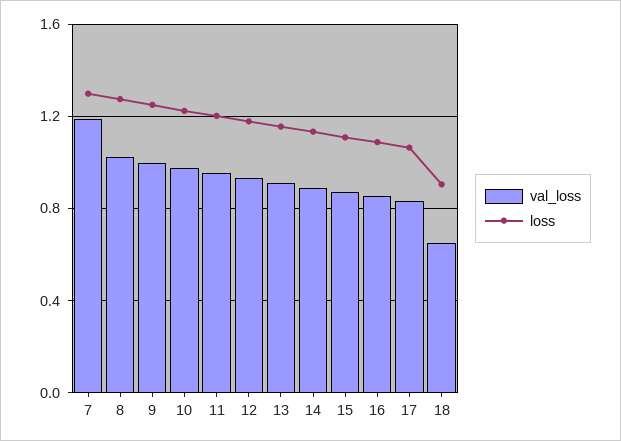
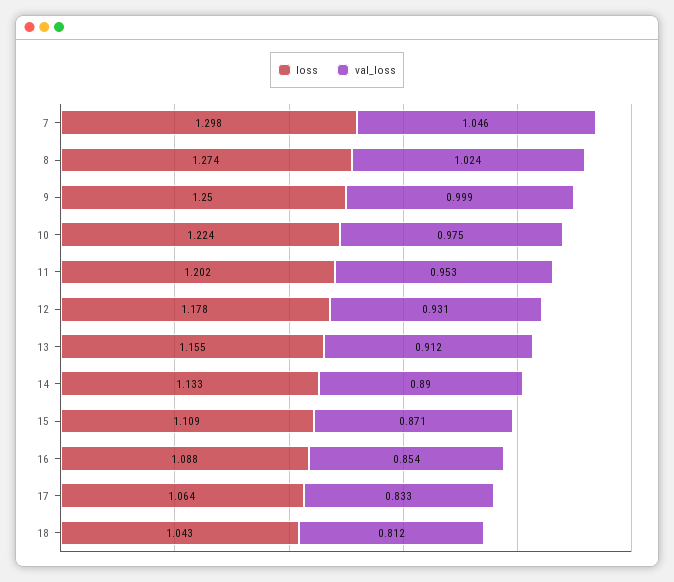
val_loss, 7: 1.2 -> 1.046
val_loss, 18: 0.65 -> 0.812
loss, 18: 0.9 -> 1.043

